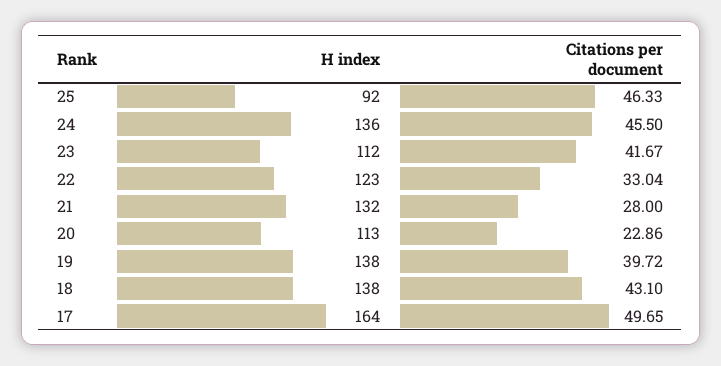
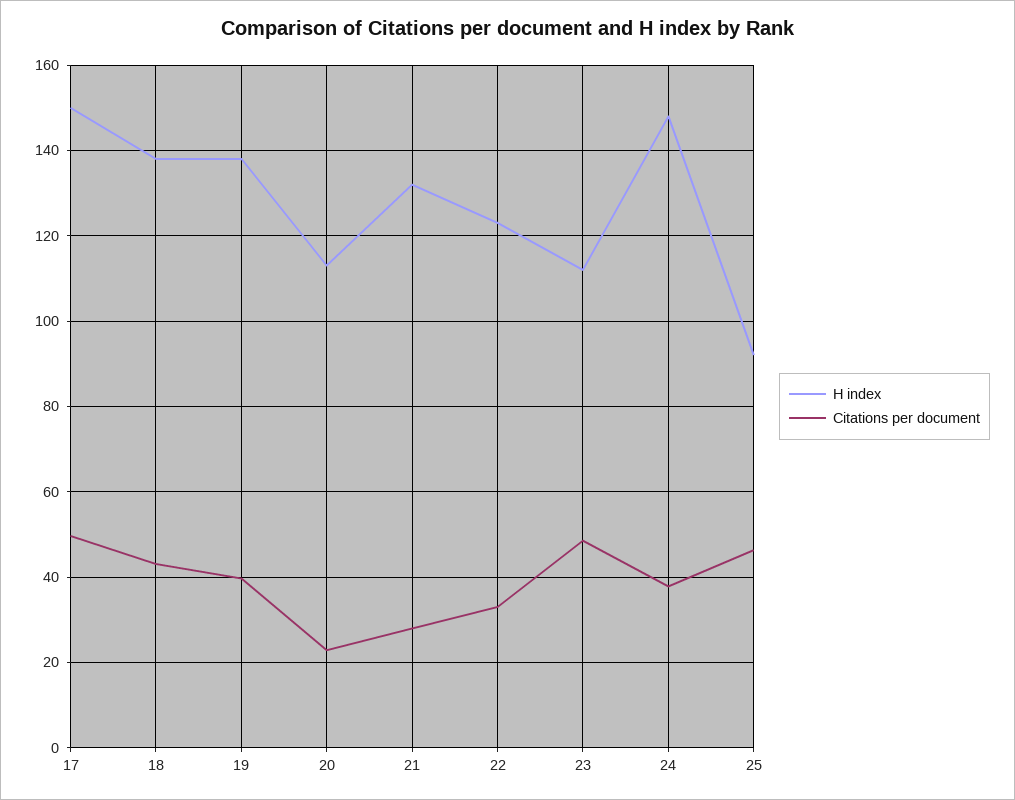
H index, 24: 136 -> 148
Citations per document, 24: 45.5 -> 38
Citations per document, 23: 41.67 -> 48
H index, 17: 164 -> 150

